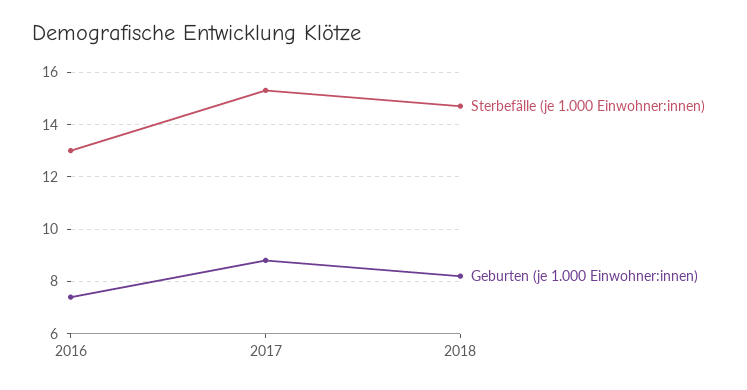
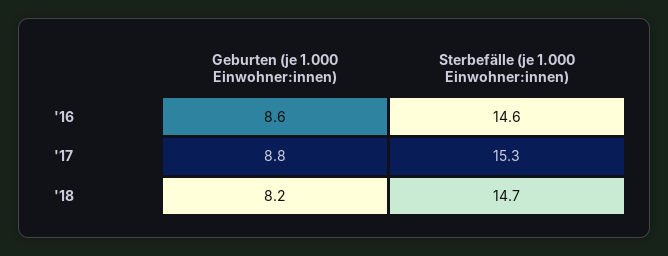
Sterbefälle (je 1.000 Einwohner:innen), 2016: 13 -> 14.6
Geburten (je 1.000 Einwohner:innen), 2016: 7.5 -> 8.6

